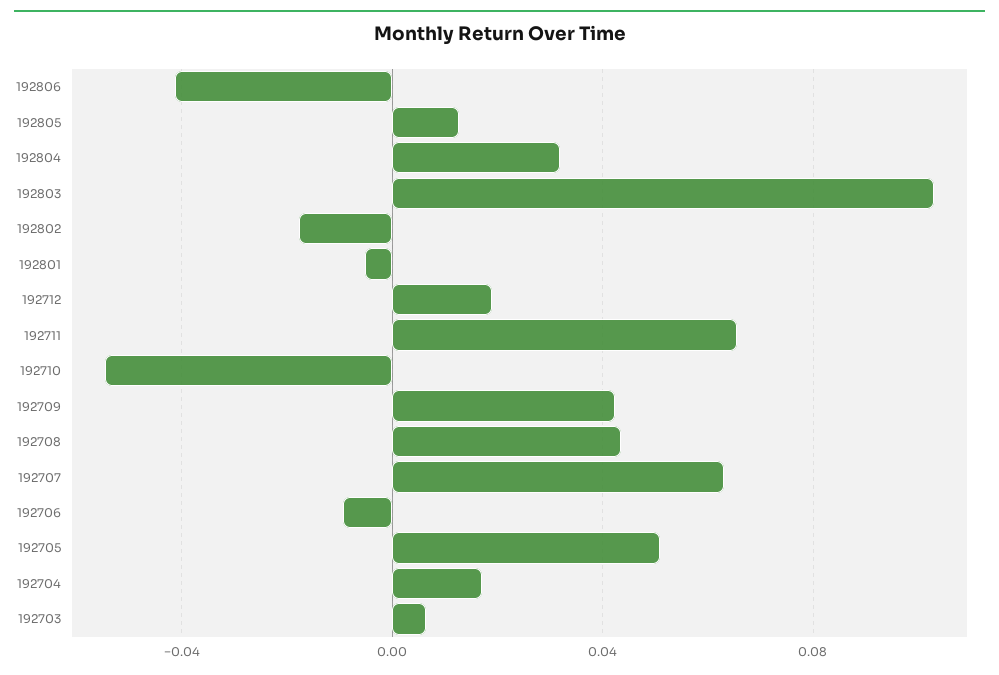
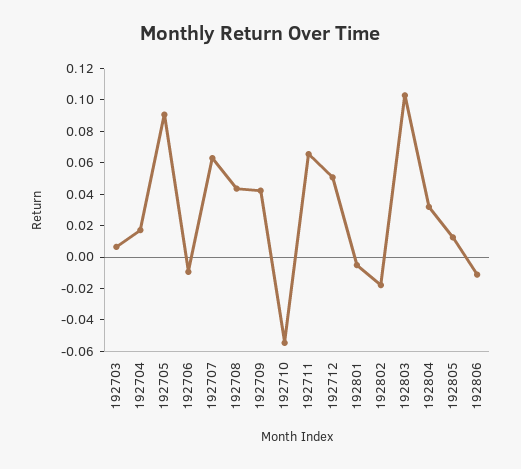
192806: -0.04 -> -0.01
192712: 0.02 -> 0.05
192705: 0.05 -> 0.09

